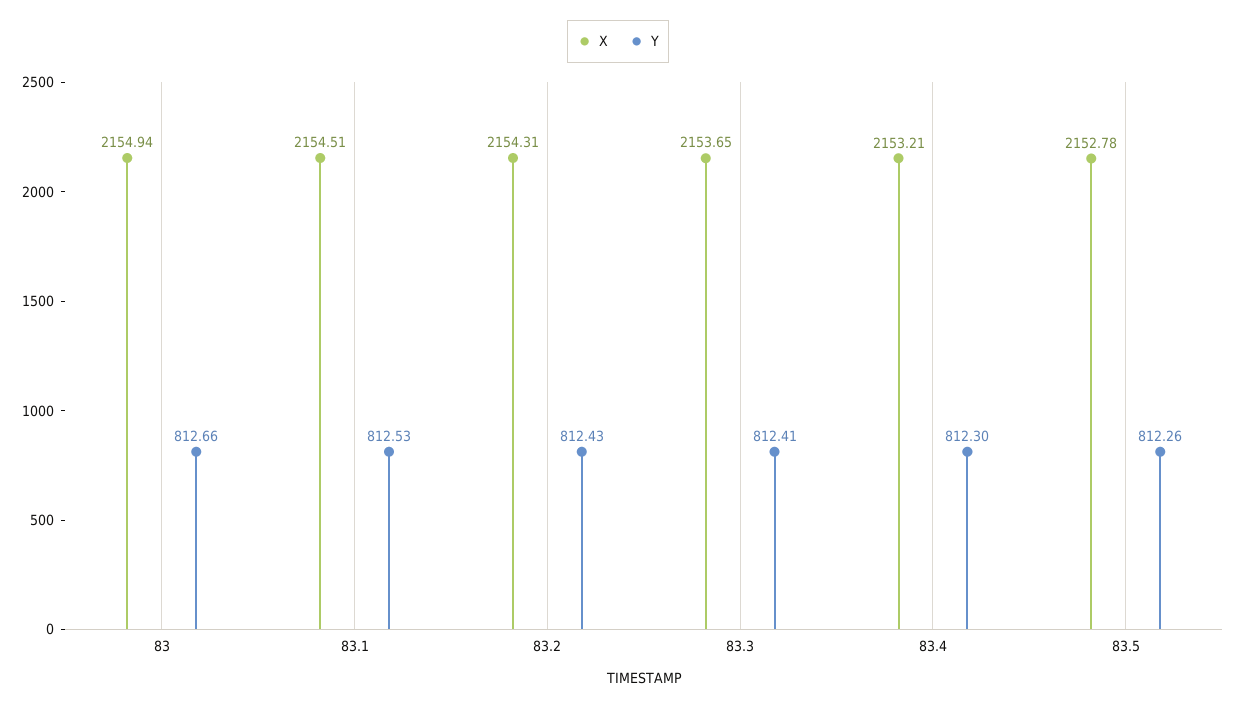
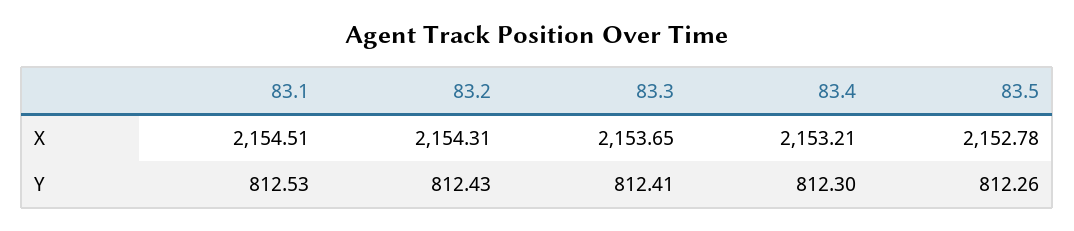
X, 83: 2154.94 -> none
Y, 83: 812.66 -> none

